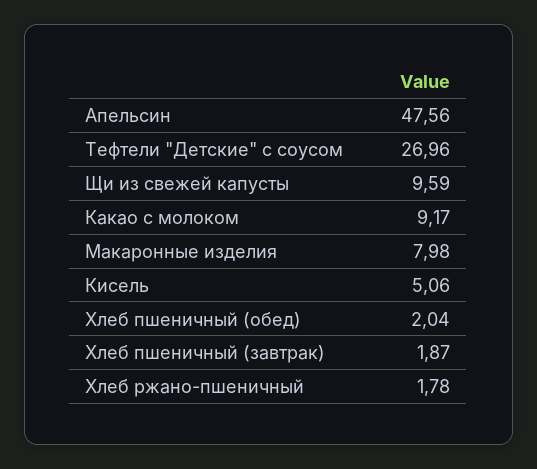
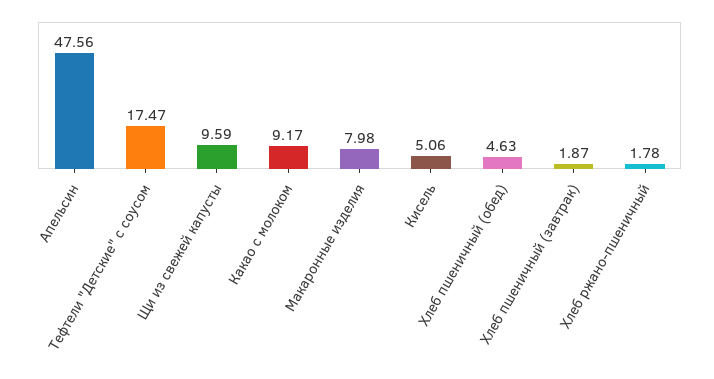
Тефтели "Детские" с соусом: 26.96 -> 17.47
Хлеб пшеничный (обед): 2.04 -> 4.63

